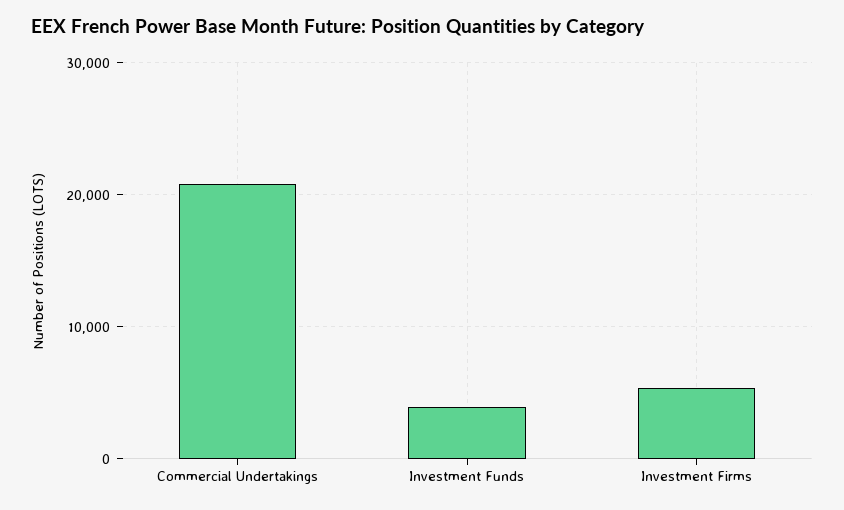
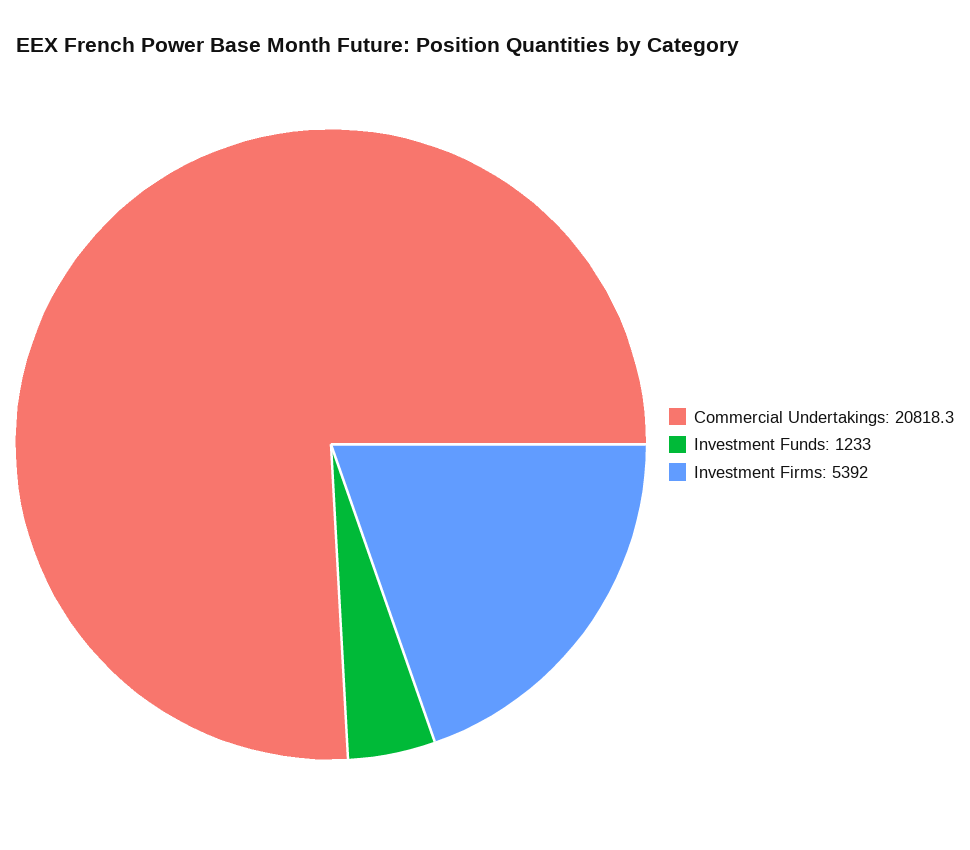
Investment Funds: 4000 -> 1233

